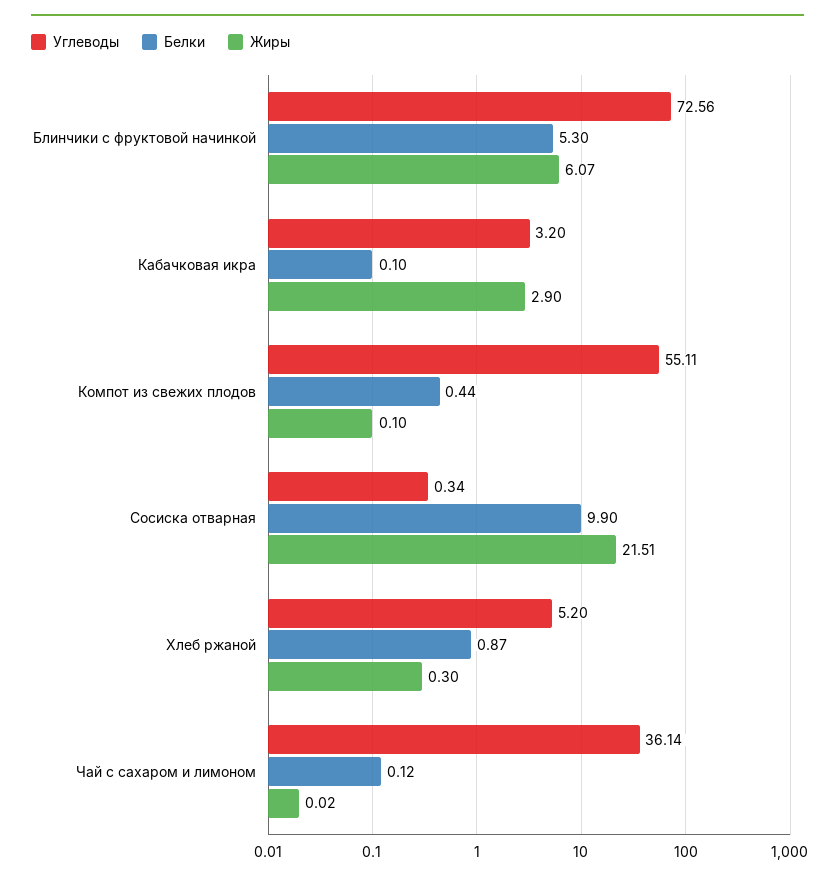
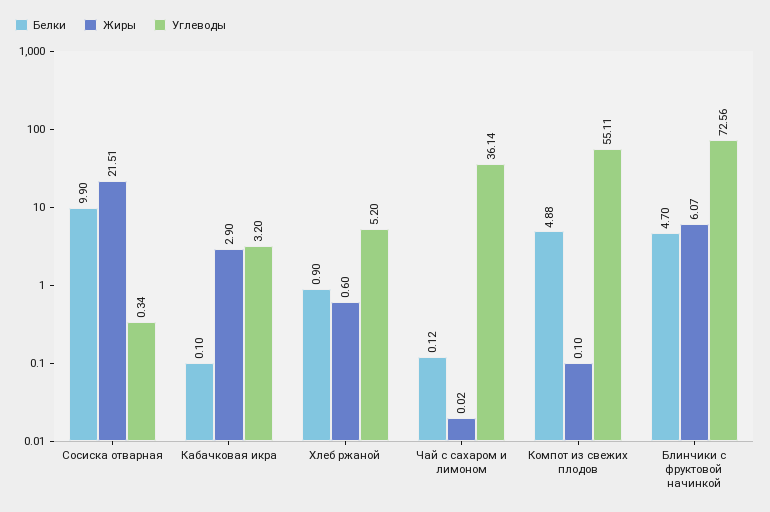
Белки, Блинчики с фруктовой начинкой: 5.3 -> 4.7
Белки, Компот из свежих плодов: 0.44 -> 4.88
Белки, Хлеб ржаной: 0.87 -> 0.9
Жиры, Хлеб ржаной: 0.3 -> 0.6

